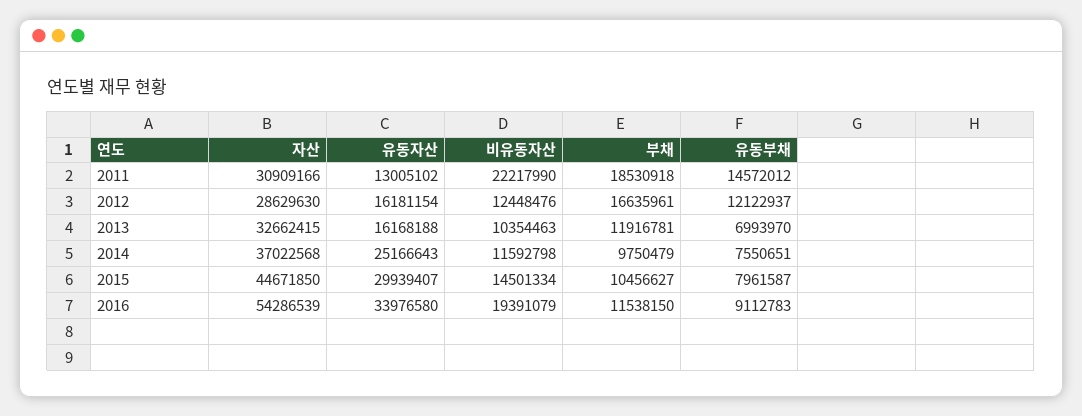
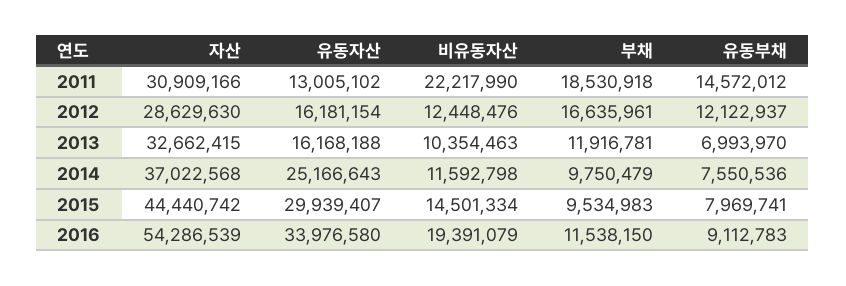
유동부채, 2014: 7550651 -> 7550536
자산, 2015: 44671850 -> 44440742
부채, 2015: 10456627 -> 9534983
유동부채, 2015: 7961587 -> 7969741

